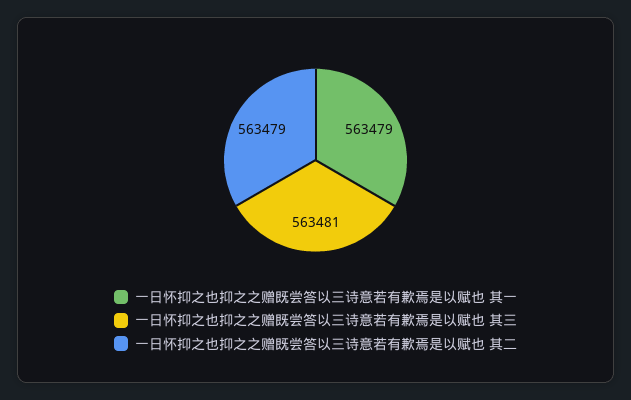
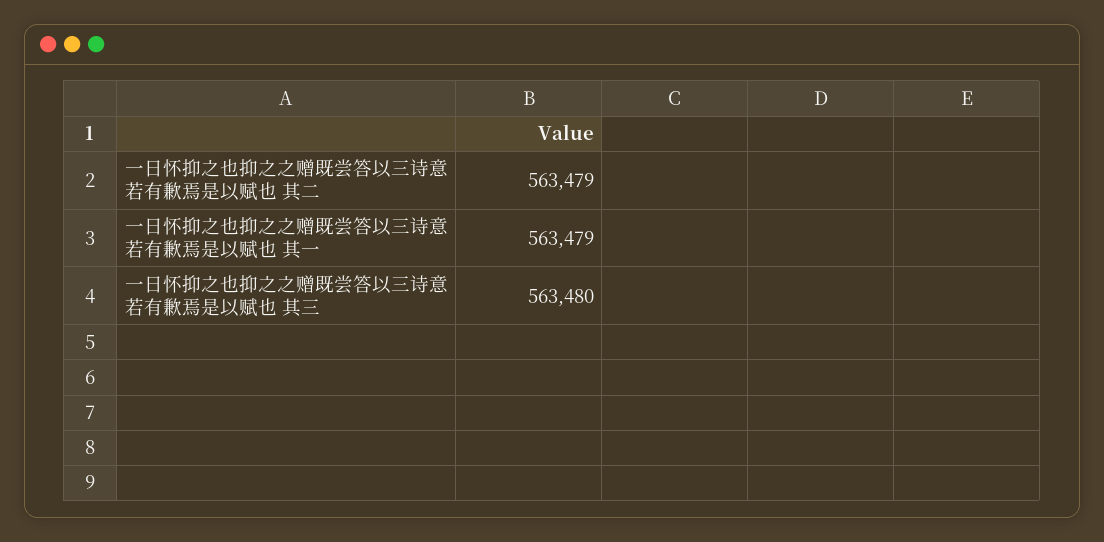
一日怀抑之也抑之之赠既尝答以三诗意若有歉焉是以赋也 其三: 563481 -> 563480

